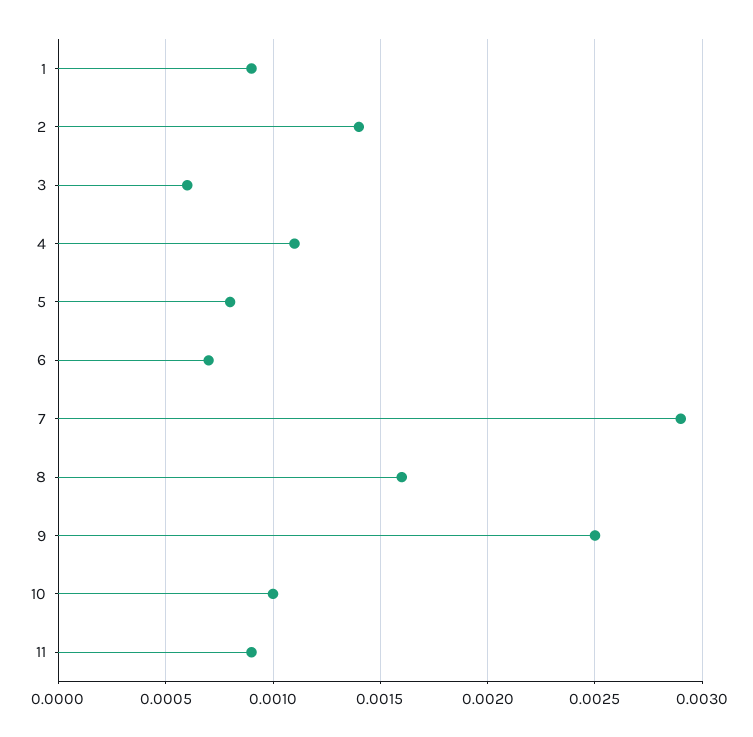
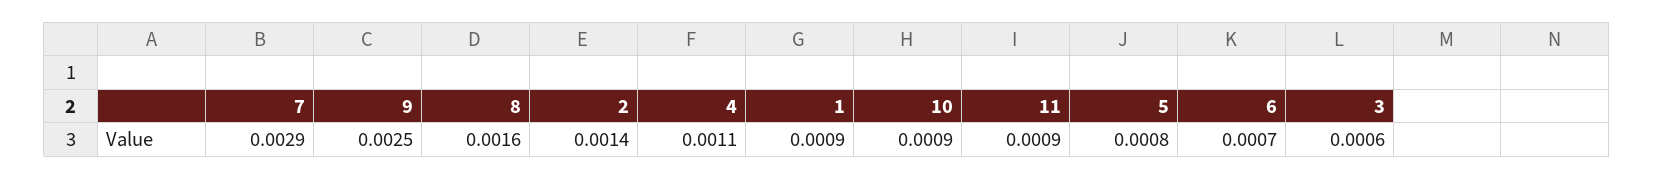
10: 0.001 -> 0.0009

